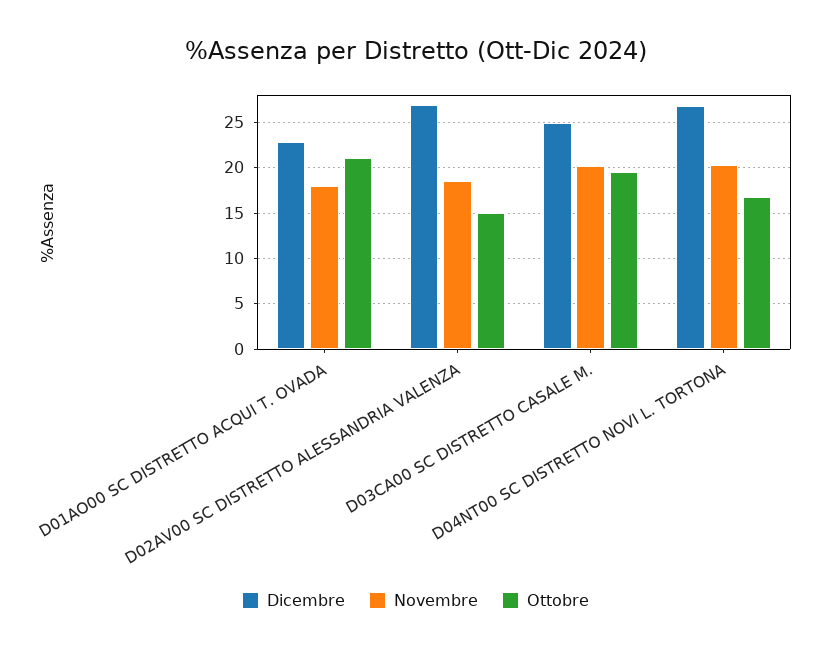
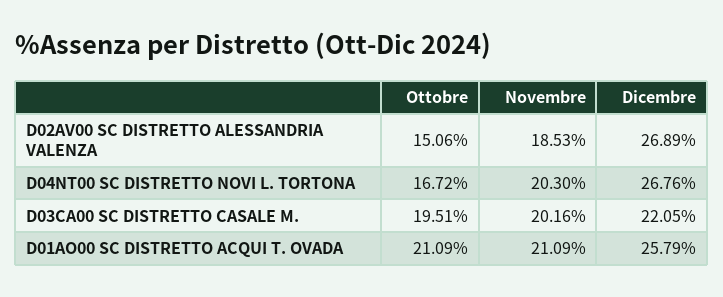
Dicembre, D01AO00 SC DISTRETTO ACQUI T. OVADA: 23 -> 25.79
Novembre, D01AO00 SC DISTRETTO ACQUI T. OVADA: 18 -> 21.09
Dicembre, D03CA00 SC DISTRETTO CASALE M.: 25 -> 22.05

